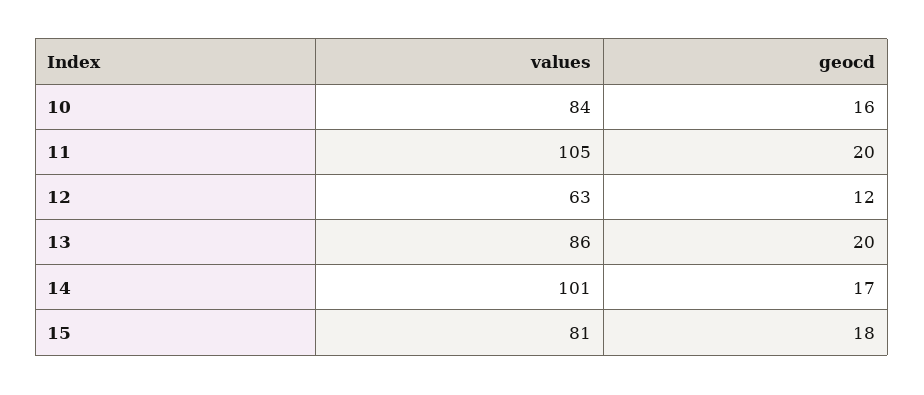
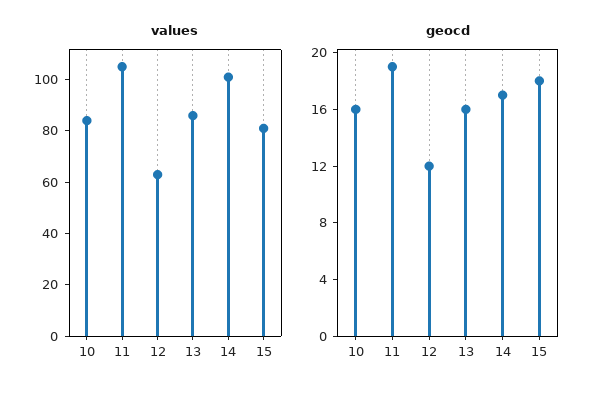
geocd, 11: 20 -> 19
geocd, 13: 20 -> 16

